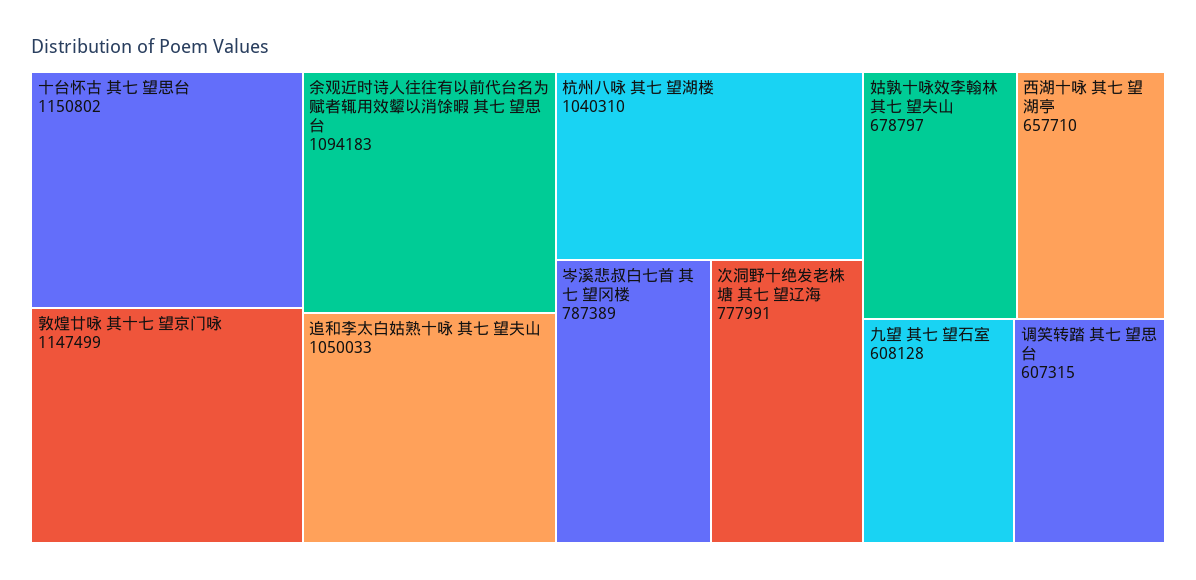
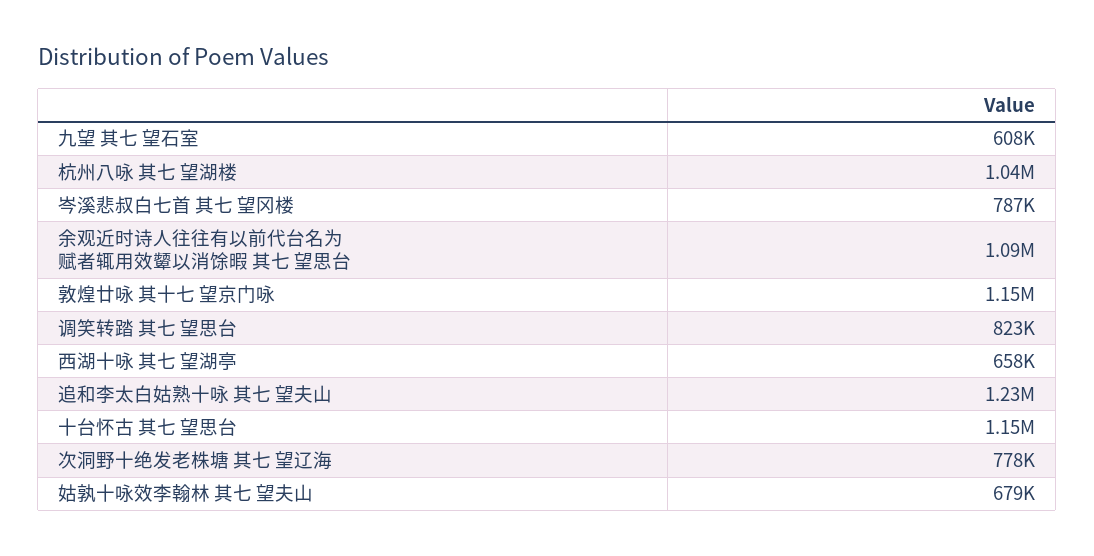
追和李太白姑熟十咏 其七 望夫山: 1050033 -> 1230000
调笑转踏 其七 望思台: 607315 -> 823000

